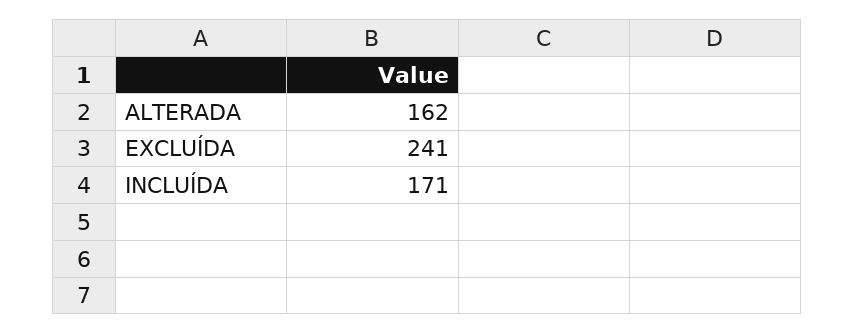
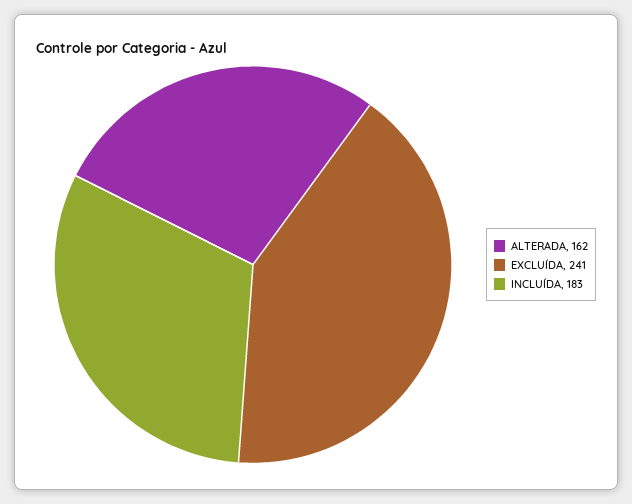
INCLUÍDA: 171 -> 183

